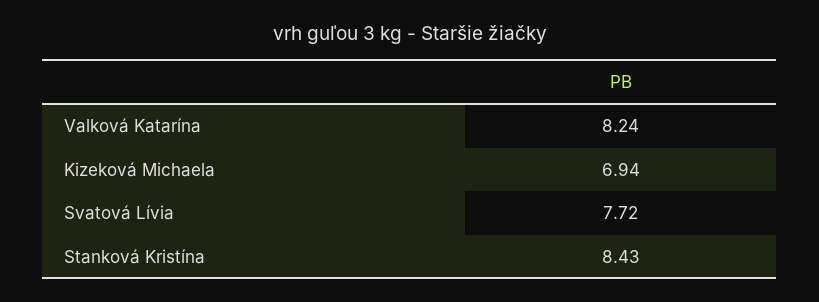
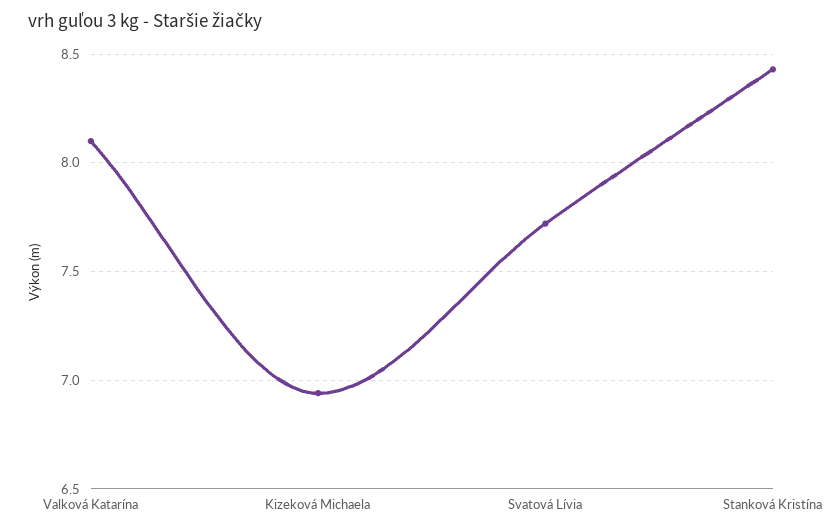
Valková Katarína: 8.24 -> 8.1

